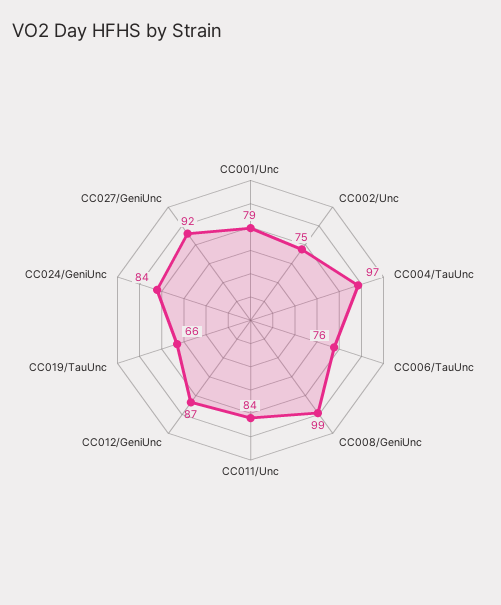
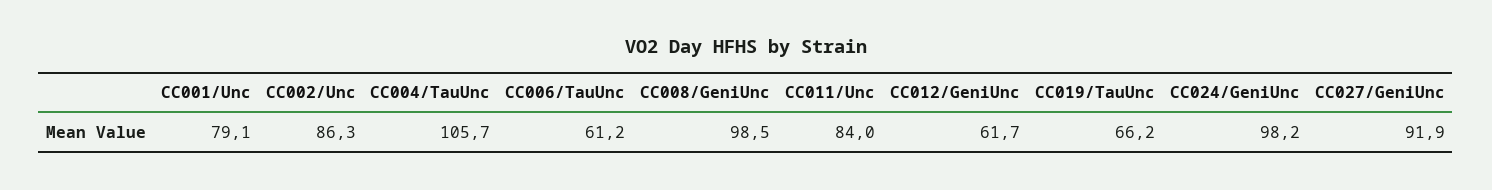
CC002/Unc: 75 -> 86.3
CC004/TauUnc: 97 -> 105.7
CC006/TauUnc: 76 -> 61.2
CC012/GeniUnc: 87 -> 61.7
CC024/GeniUnc: 84 -> 98.2

